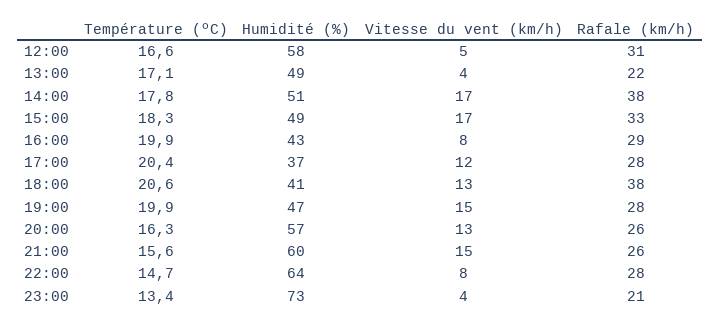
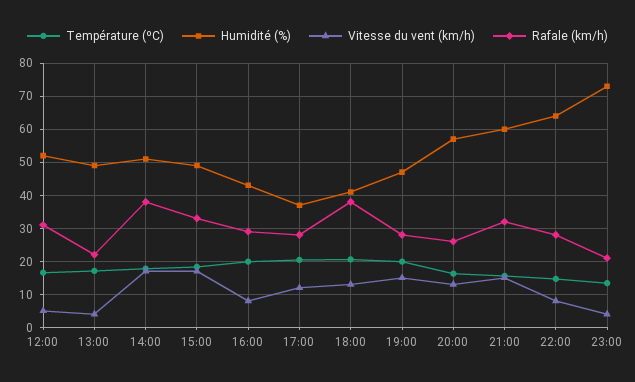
Humidité (%), 12:00: 58 -> 52
Rafale (km/h), 21:00: 26 -> 32

